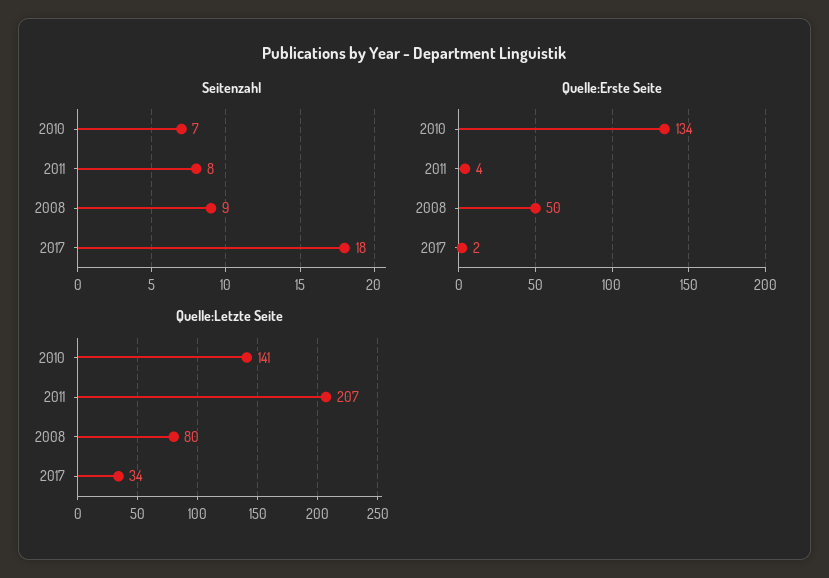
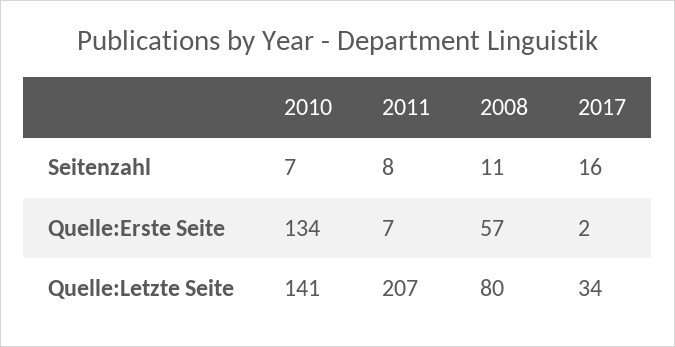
Seitenzahl, 2008: 9 -> 11
Seitenzahl, 2017: 18 -> 16
Quelle:Erste Seite, 2011: 4 -> 7
Quelle:Erste Seite, 2008: 50 -> 57

